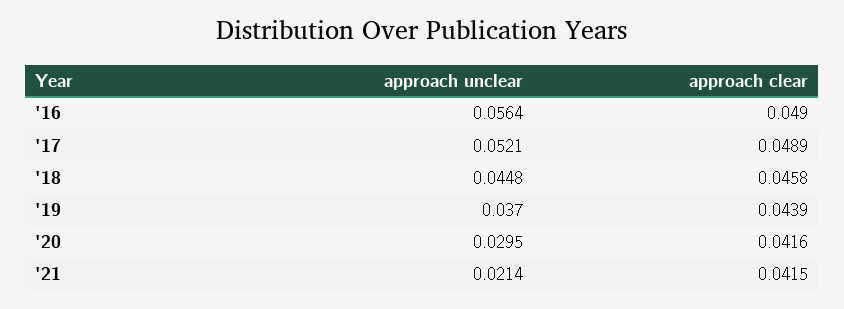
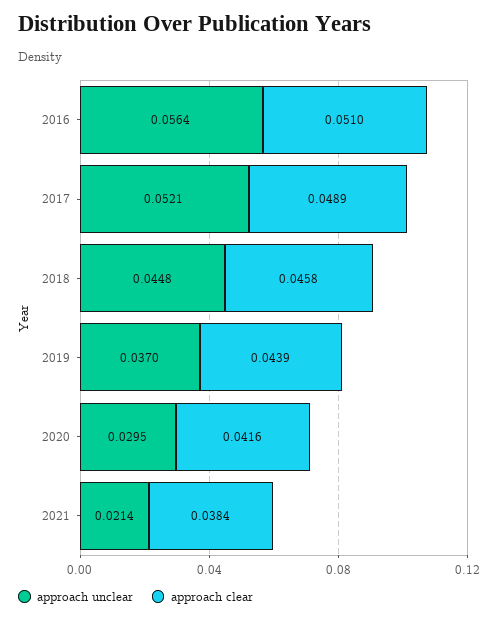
approach clear, '16: 0.049 -> 0.051
approach clear, '21: 0.0415 -> 0.0384

